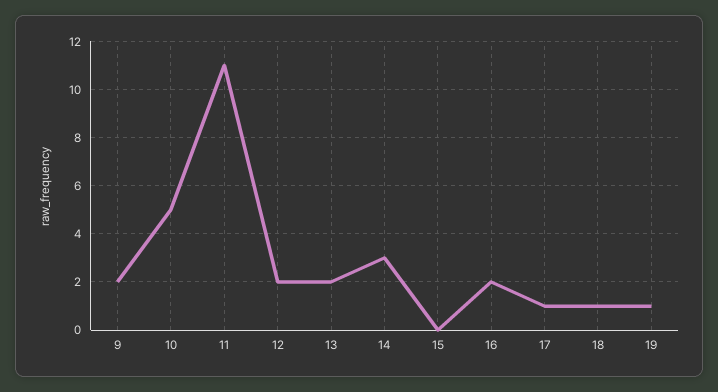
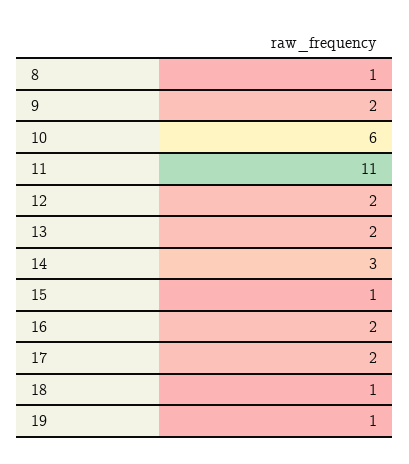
10: 5 -> 6
15: 0 -> 1
17: 1 -> 2
8: none -> 1

